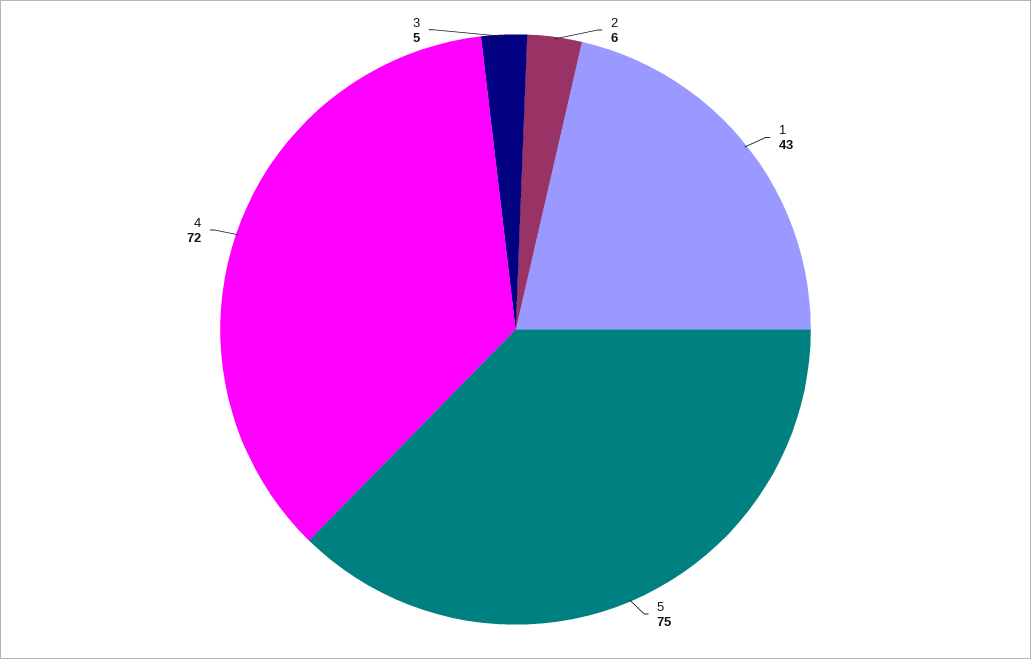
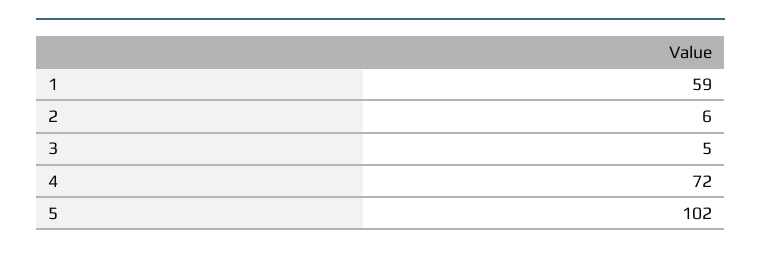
1: 43 -> 59
5: 75 -> 102

